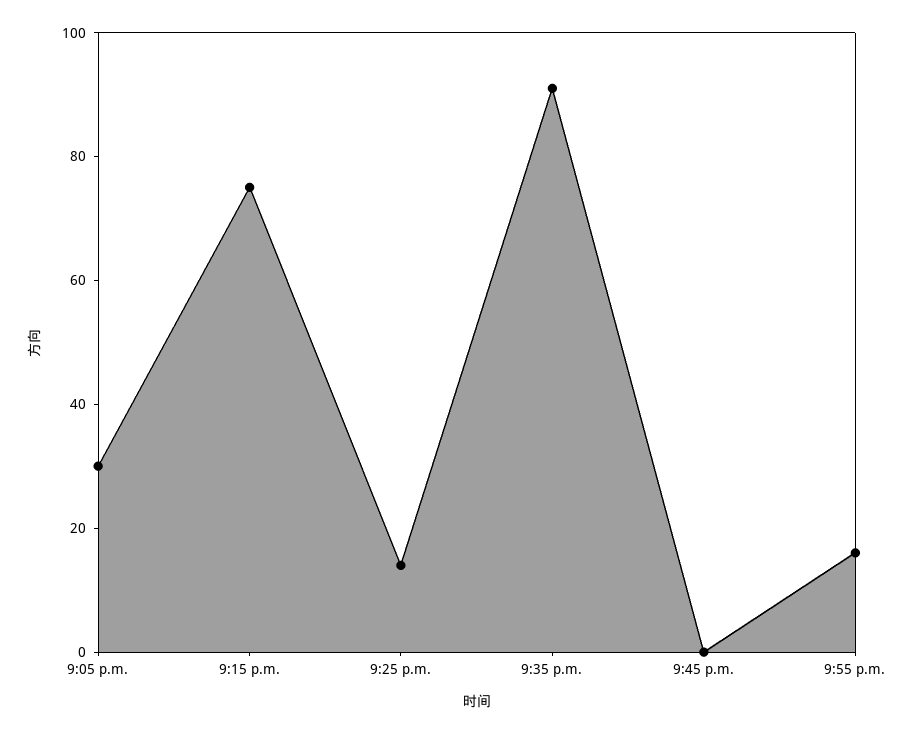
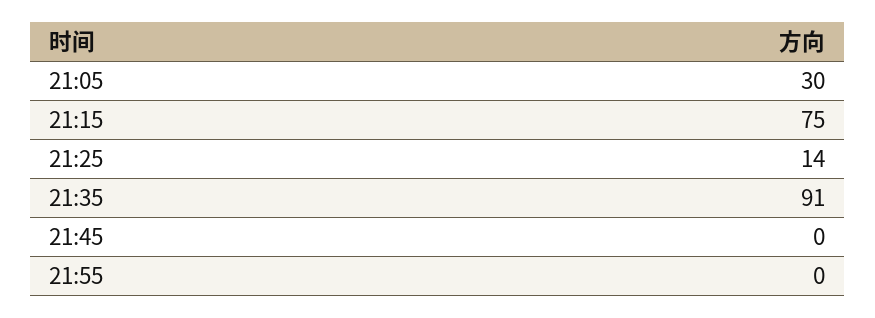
9:55 p.m.: 15 -> 0

